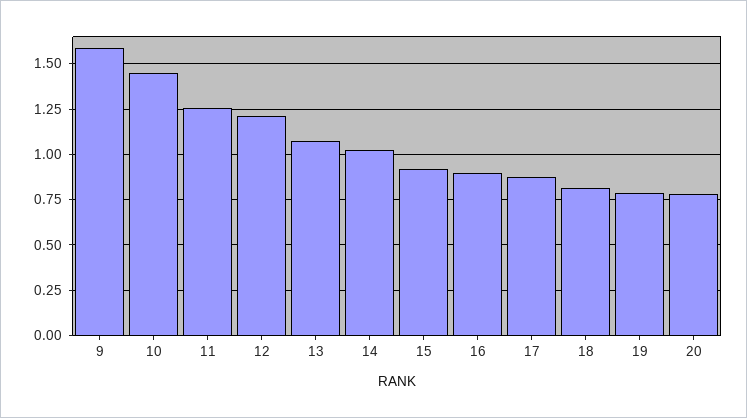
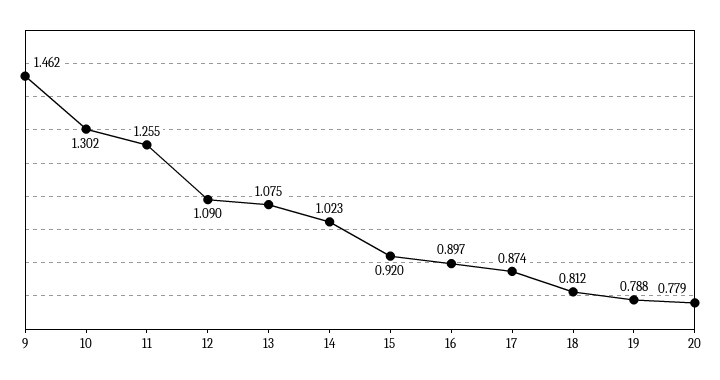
9: 1.6 -> 1.462
10: 1.45 -> 1.302
12: 1.2 -> 1.09

